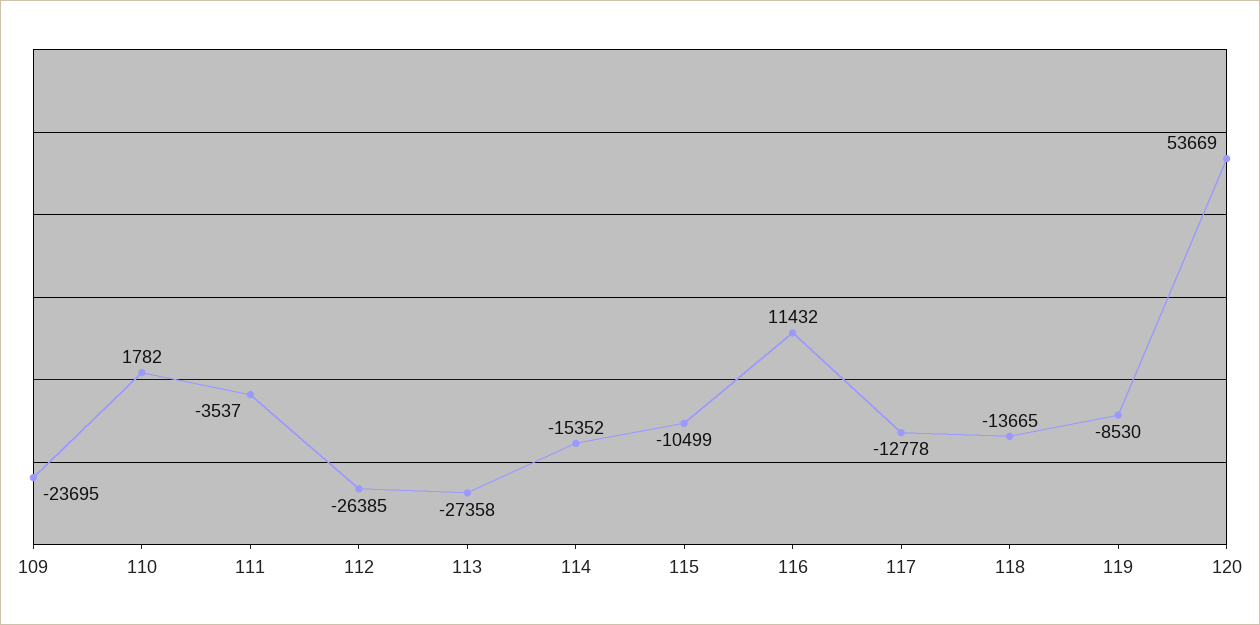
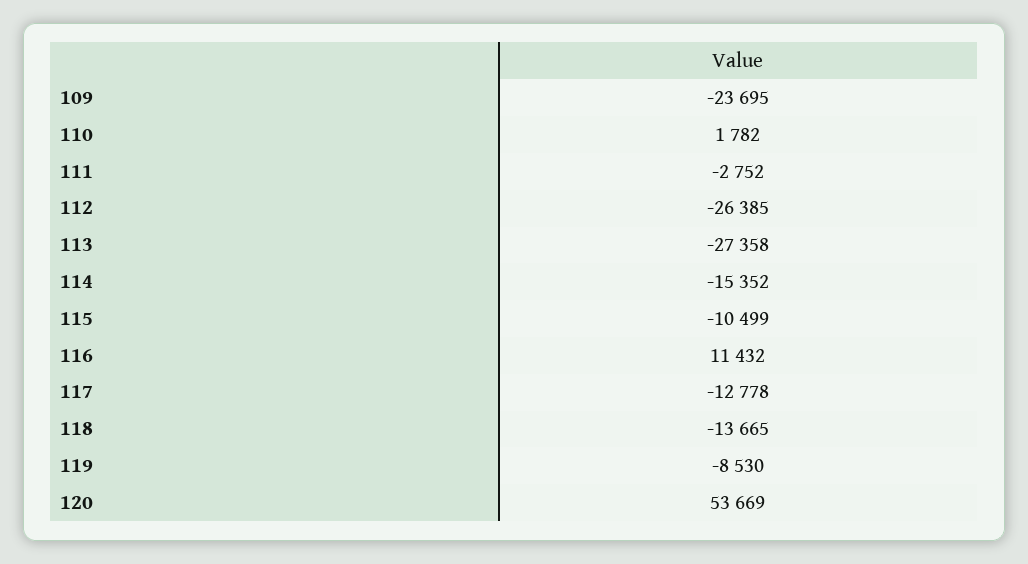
111: -3537 -> -2752

